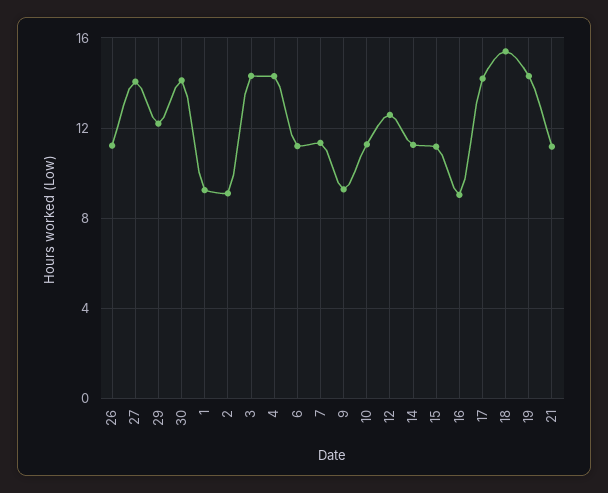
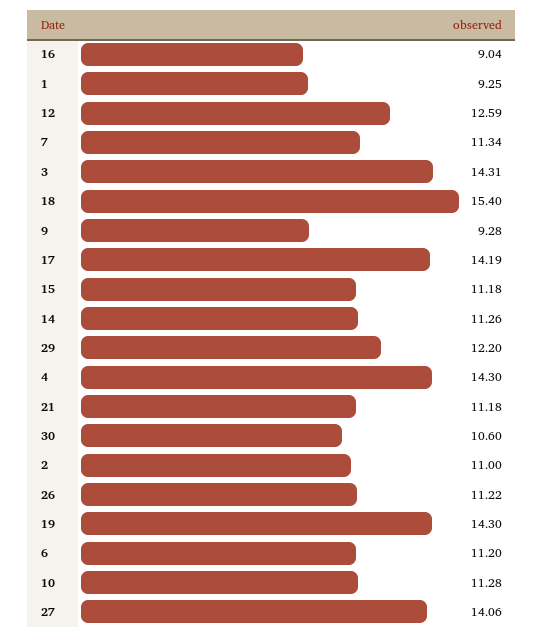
30: 14 -> 10.6
2: 9 -> 11

